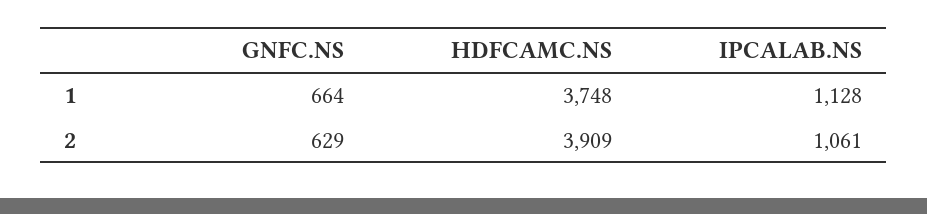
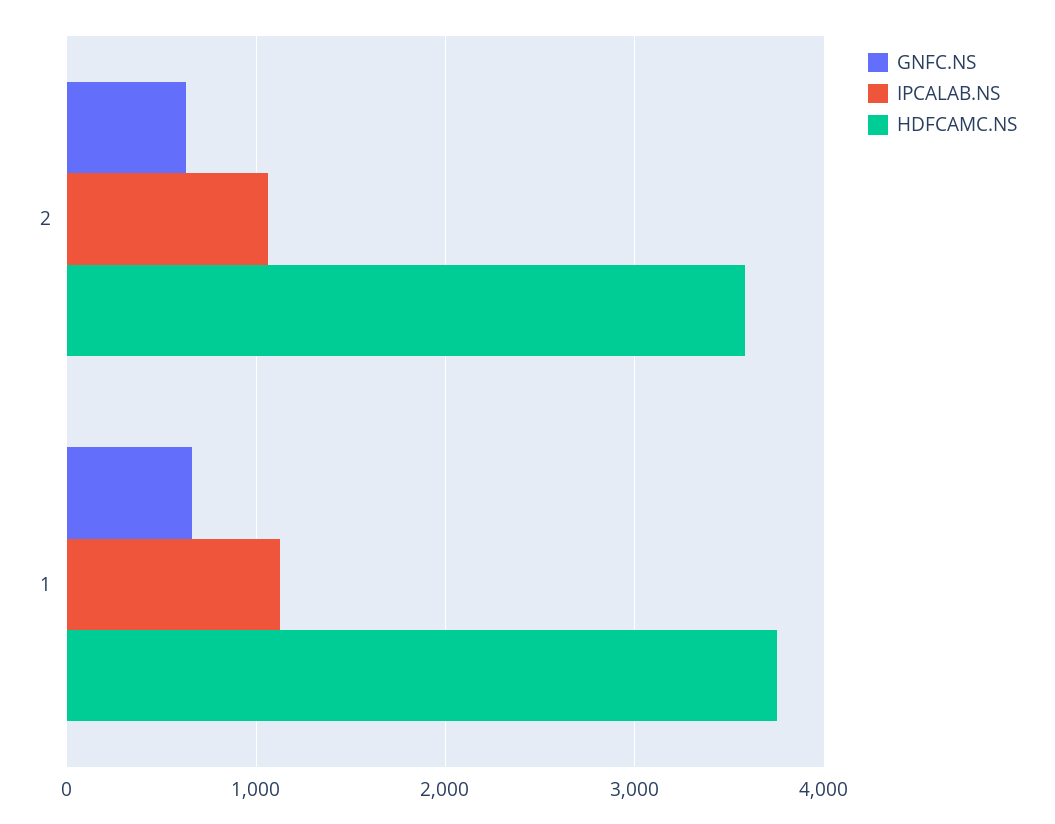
HDFCAMC.NS, 2: 3909 -> 3600

